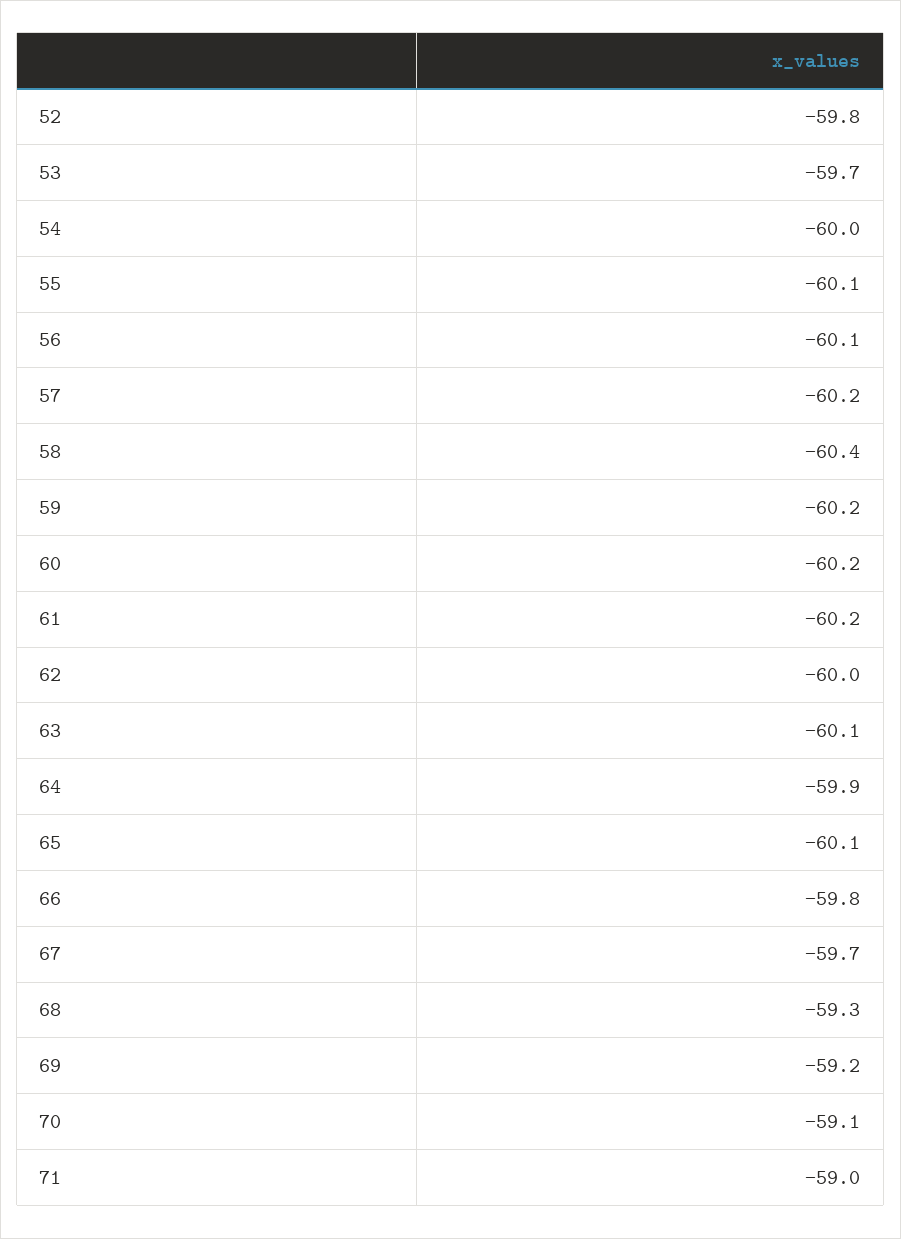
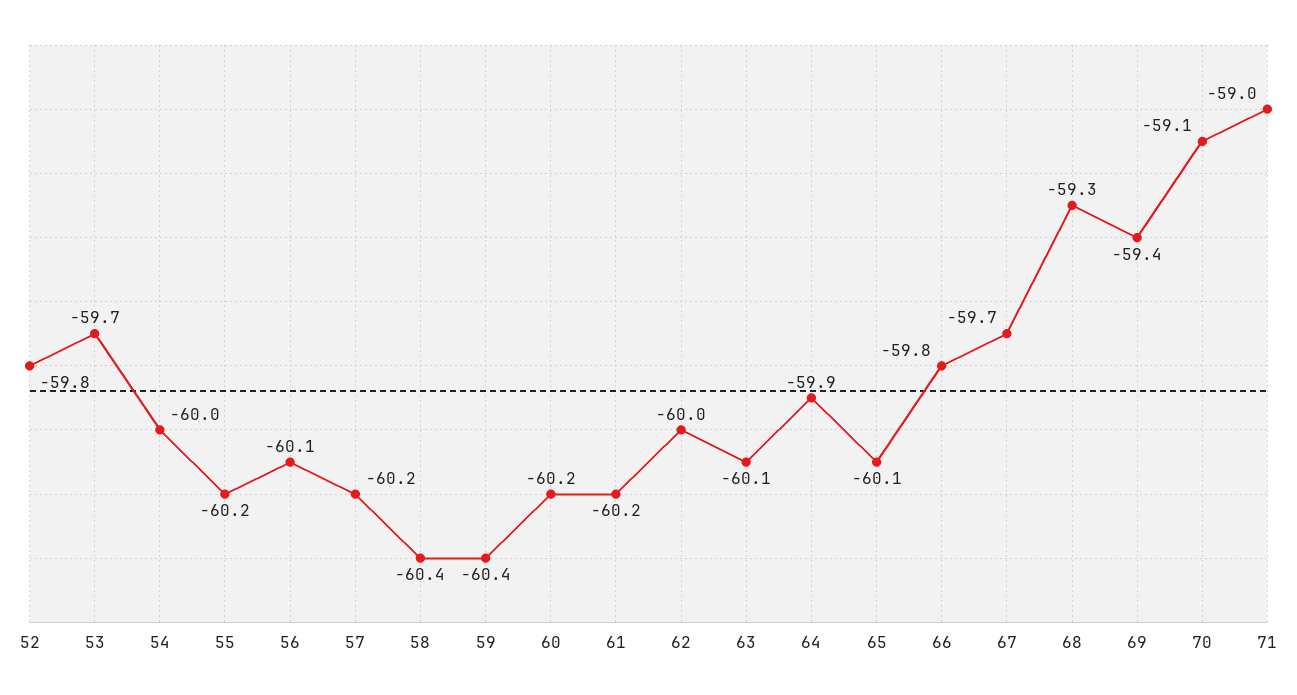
55: -60.1 -> -60.2
59: -60.2 -> -60.4
69: -59.2 -> -59.4

